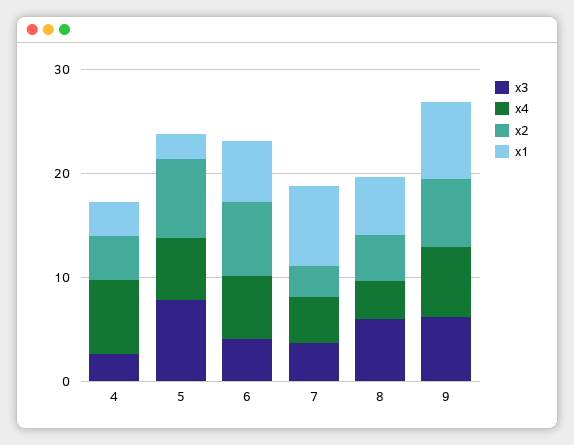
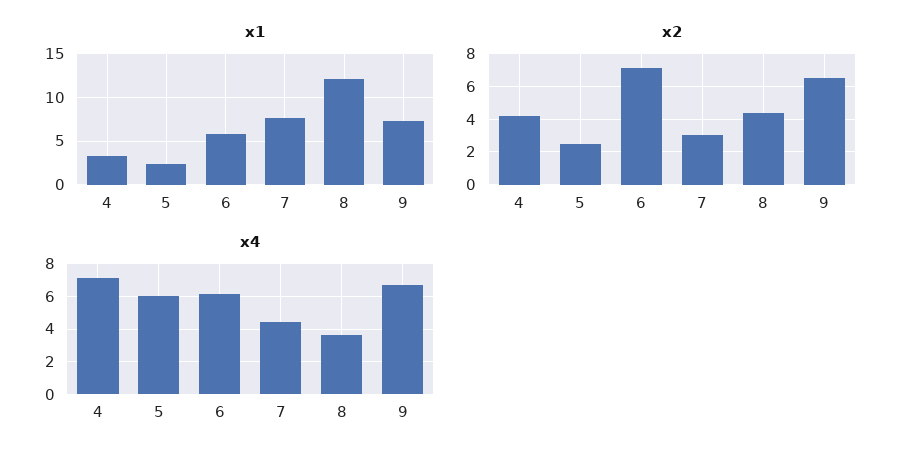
x3, 4: 2 -> none
x3, 5: 8 -> none
x2, 5: 8 -> 2.5
x3, 6: 4 -> none
x3, 7: 4 -> none
x3, 8: 6 -> none
x1, 8: 6 -> 12
x3, 9: 6 -> none

